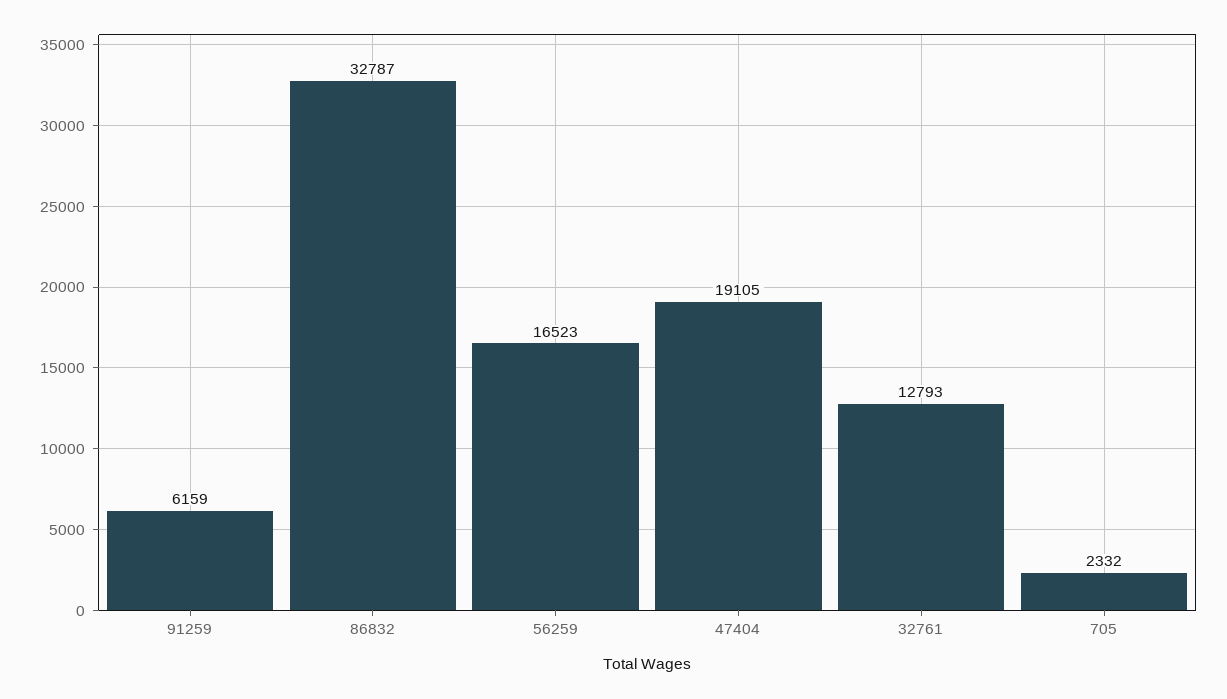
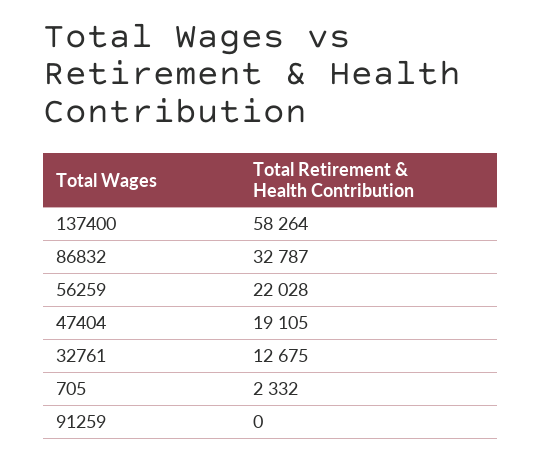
91259: 6159 -> 0
56259: 16523 -> 22028
32761: 12793 -> 12675
137400: none -> 58264

